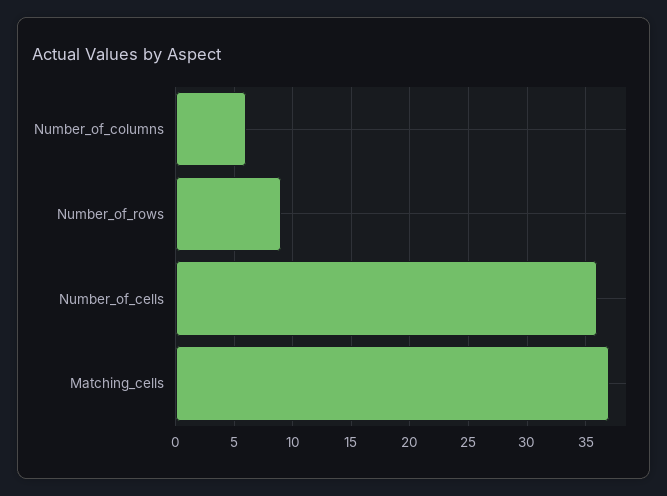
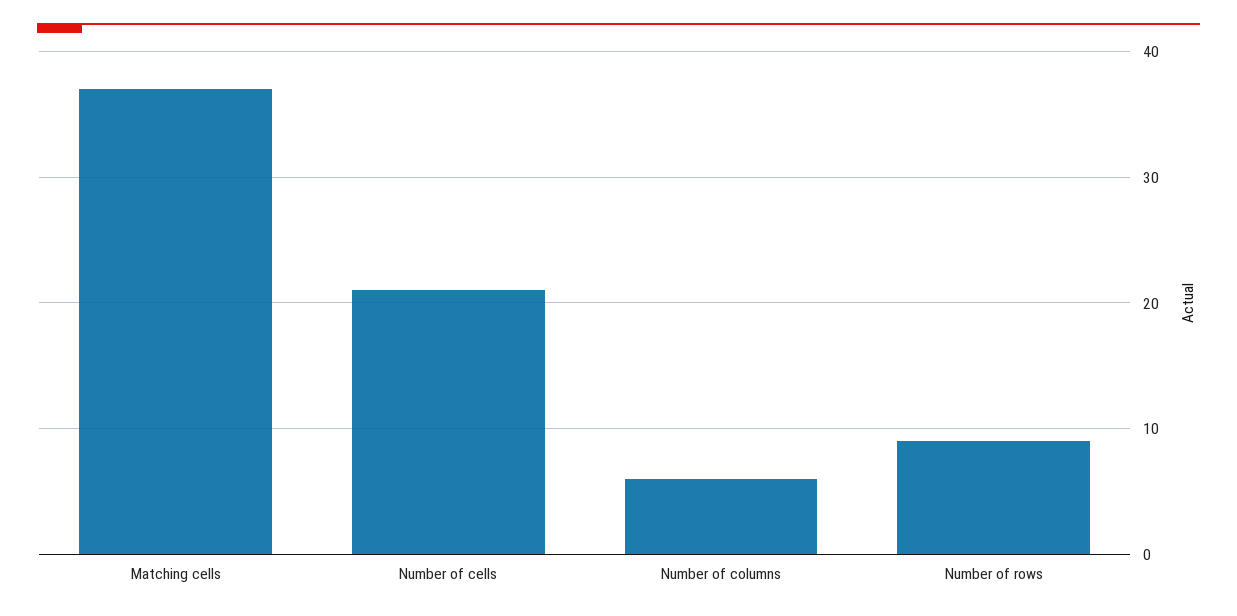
Number_of_cells: 36 -> 21

